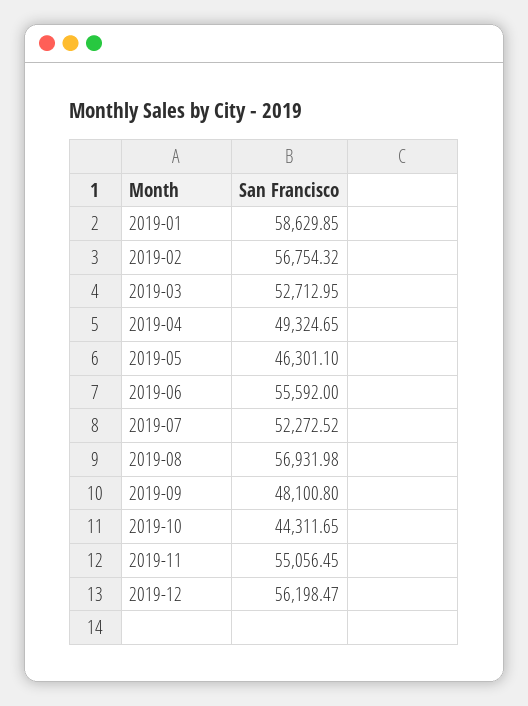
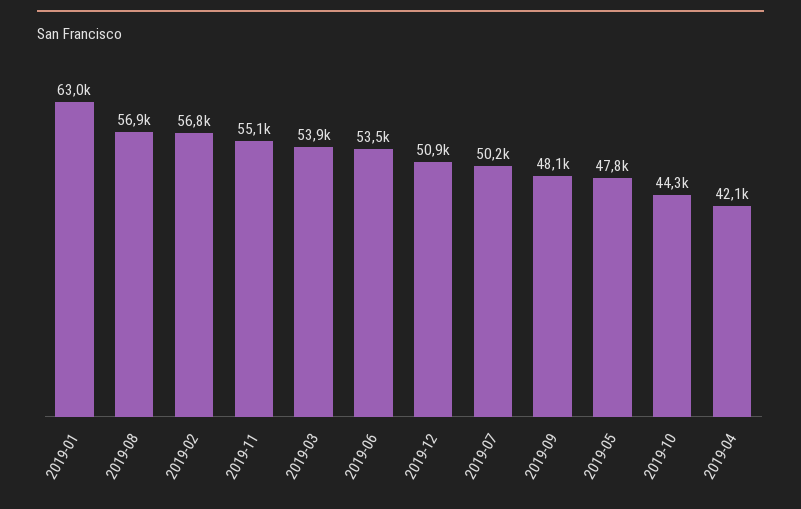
2019-01: 58629.85 -> 63000
2019-03: 52712.95 -> 53900
2019-04: 49324.65 -> 42100
2019-05: 46301.1 -> 47800
2019-06: 55592 -> 53500
2019-07: 52272.52 -> 50200
2019-12: 56198.47 -> 50900

